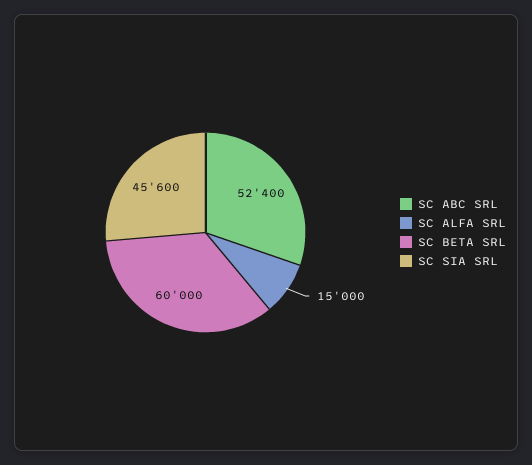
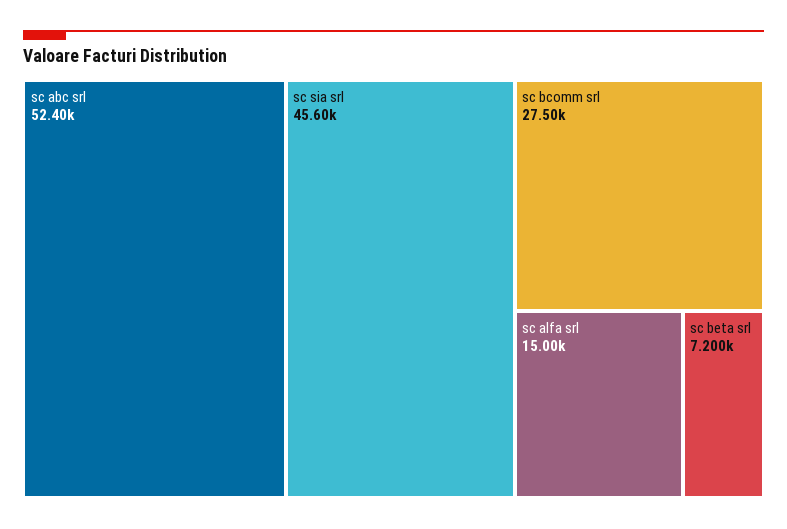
SC BETA SRL: 60000 -> 7200
sc bcomm srl: none -> 27500

